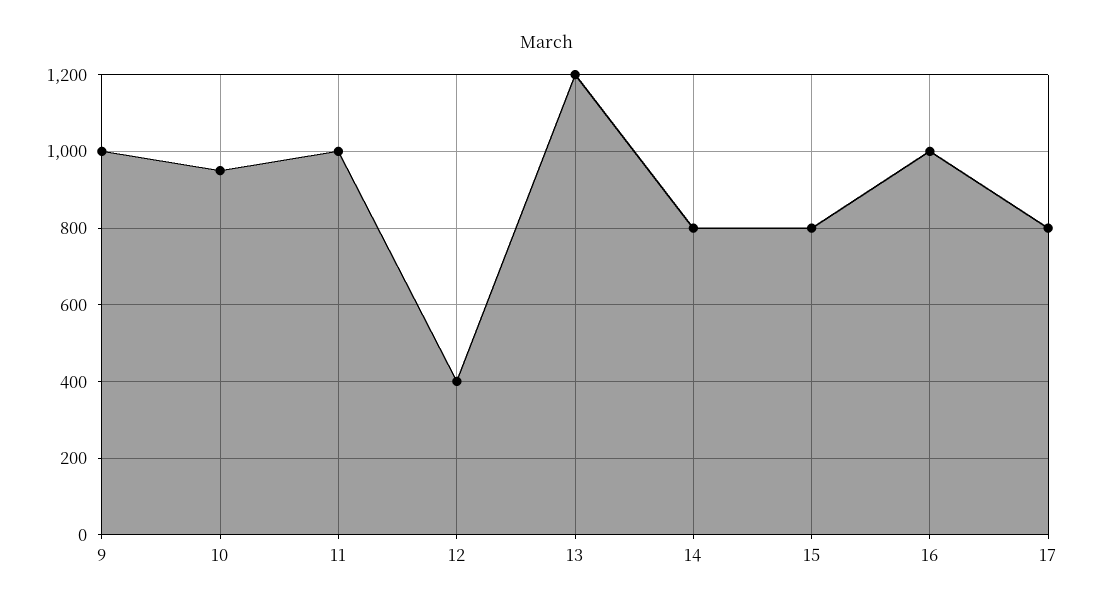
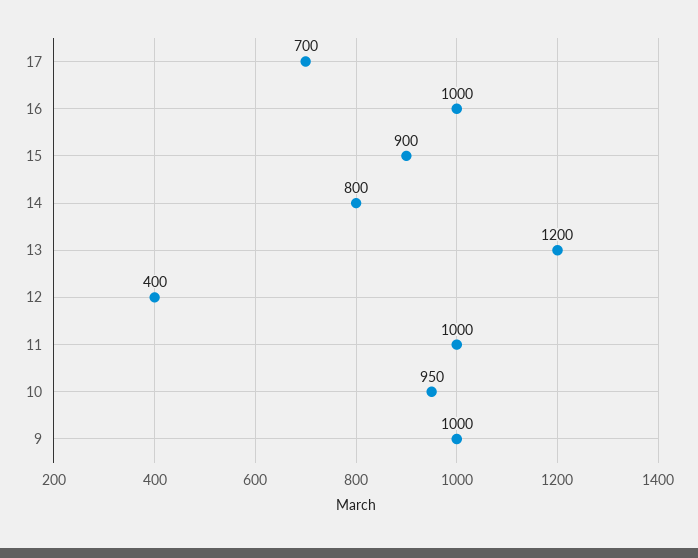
15: 800 -> 900
17: 800 -> 700

